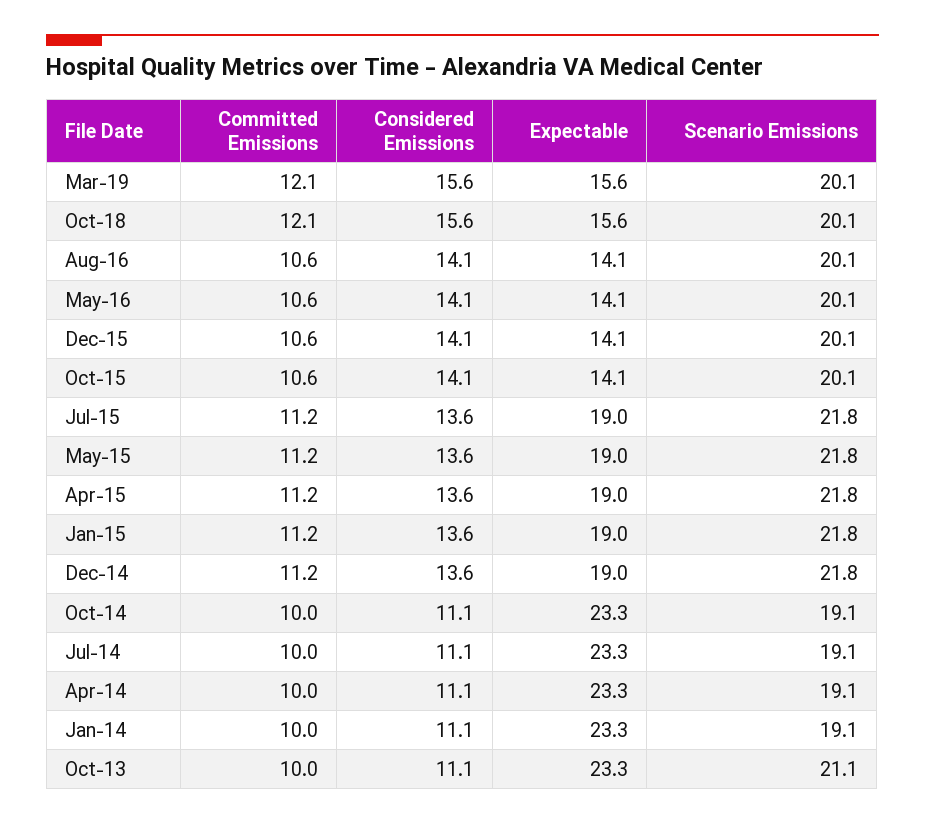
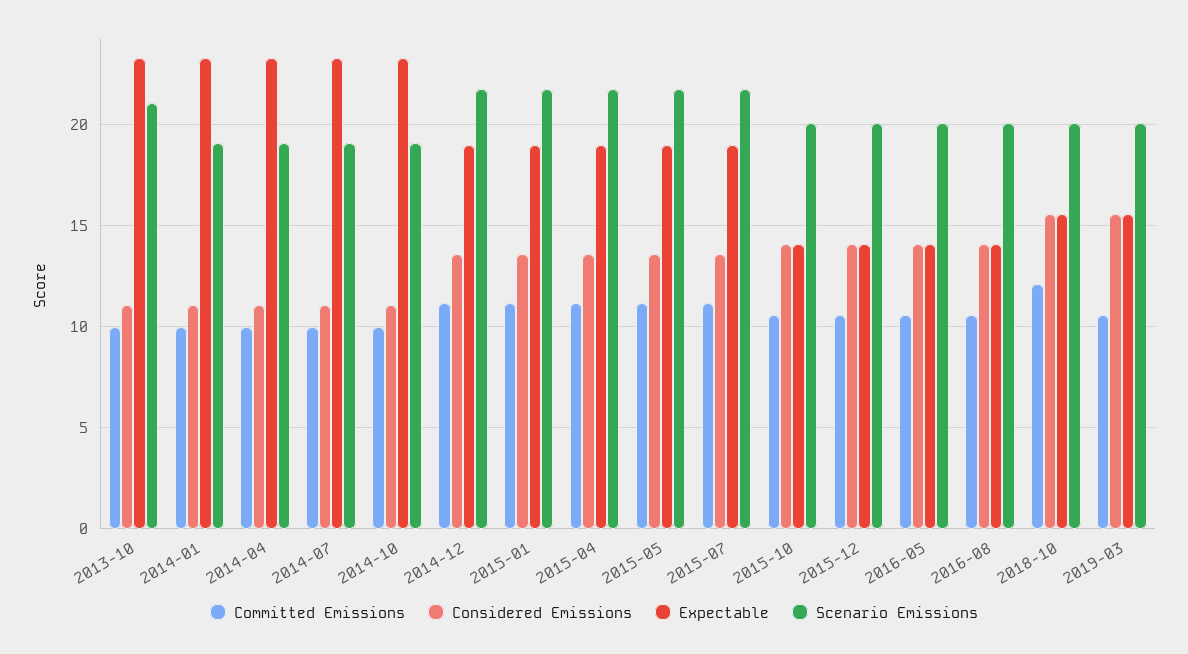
Committed Emissions, Mar-19: 12.1 -> 10.5

